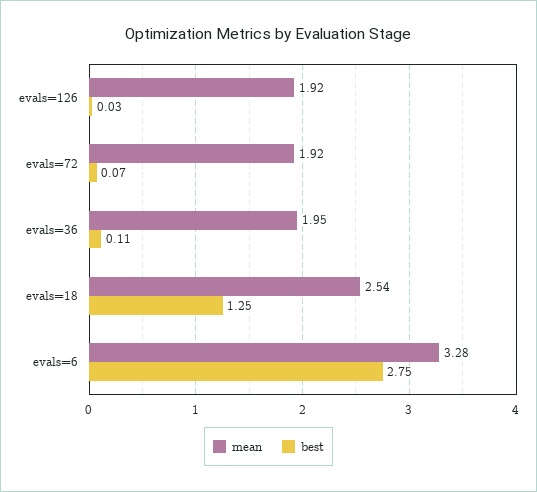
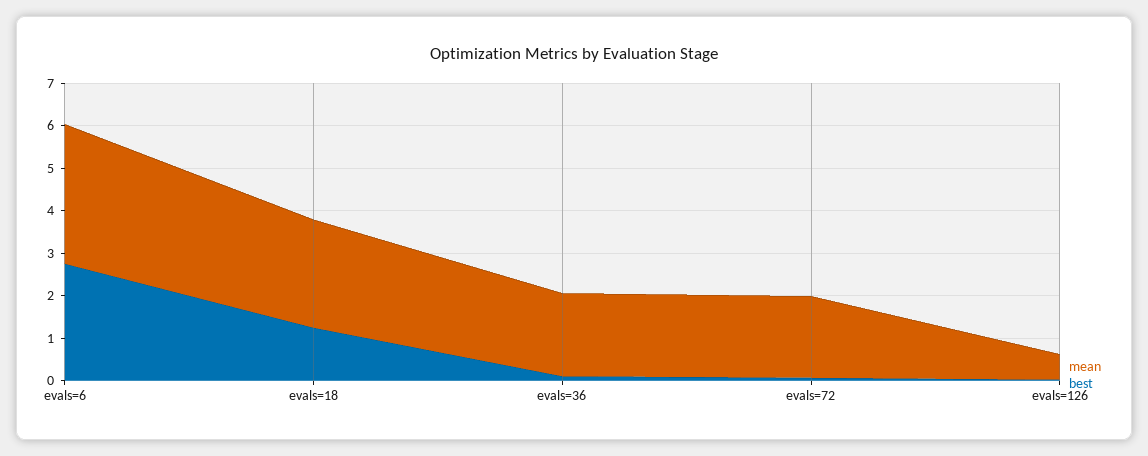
mean, evals=126: 1.92 -> 0.6

